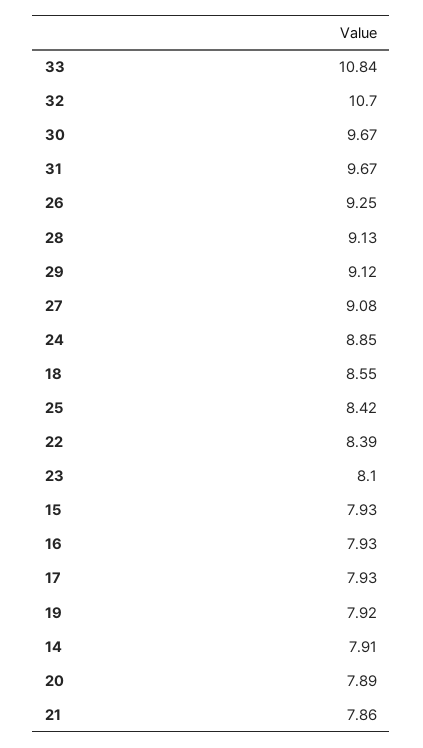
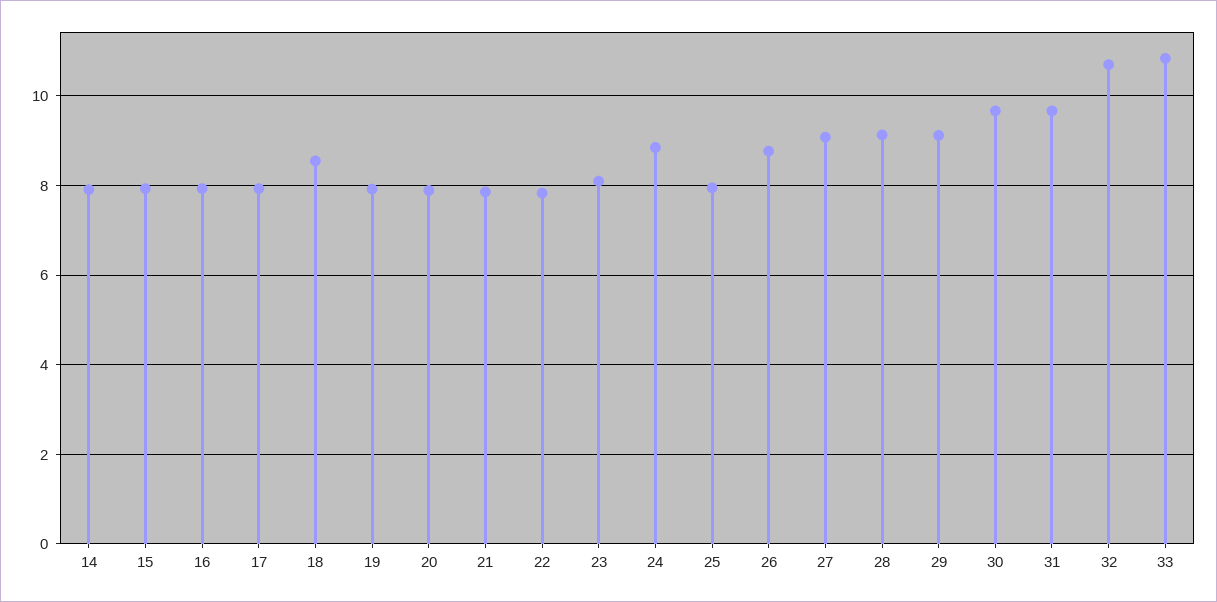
26: 9.25 -> 8.8
25: 8.42 -> 8
22: 8.39 -> 7.8

